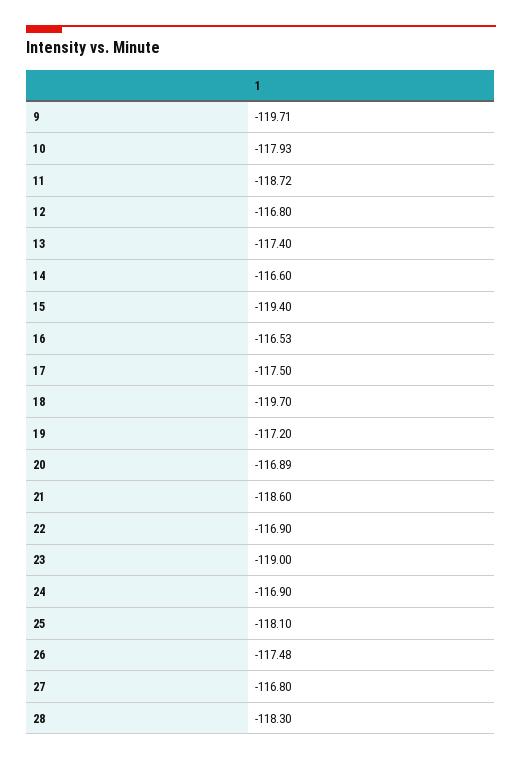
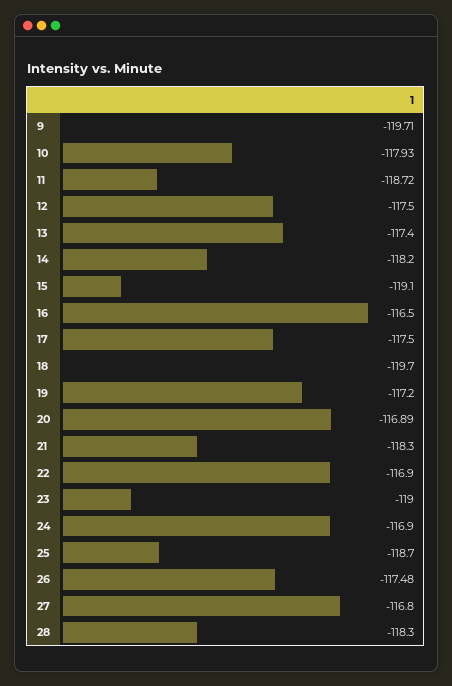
12: -116.8 -> -117.5
14: -116.6 -> -118.2
15: -119.4 -> -119.1
16: -116.53 -> -116.5
21: -118.6 -> -118.3
25: -118.1 -> -118.7

